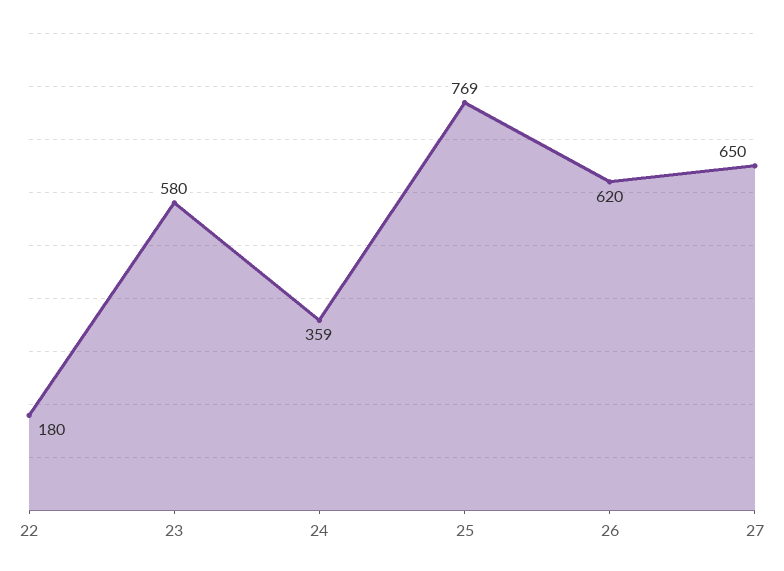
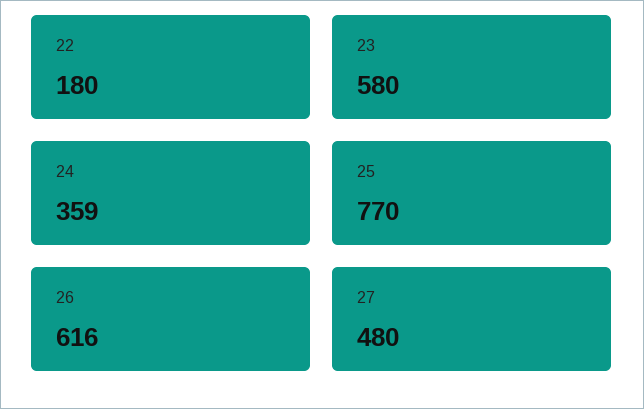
25: 769 -> 770
26: 620 -> 616
27: 650 -> 480

